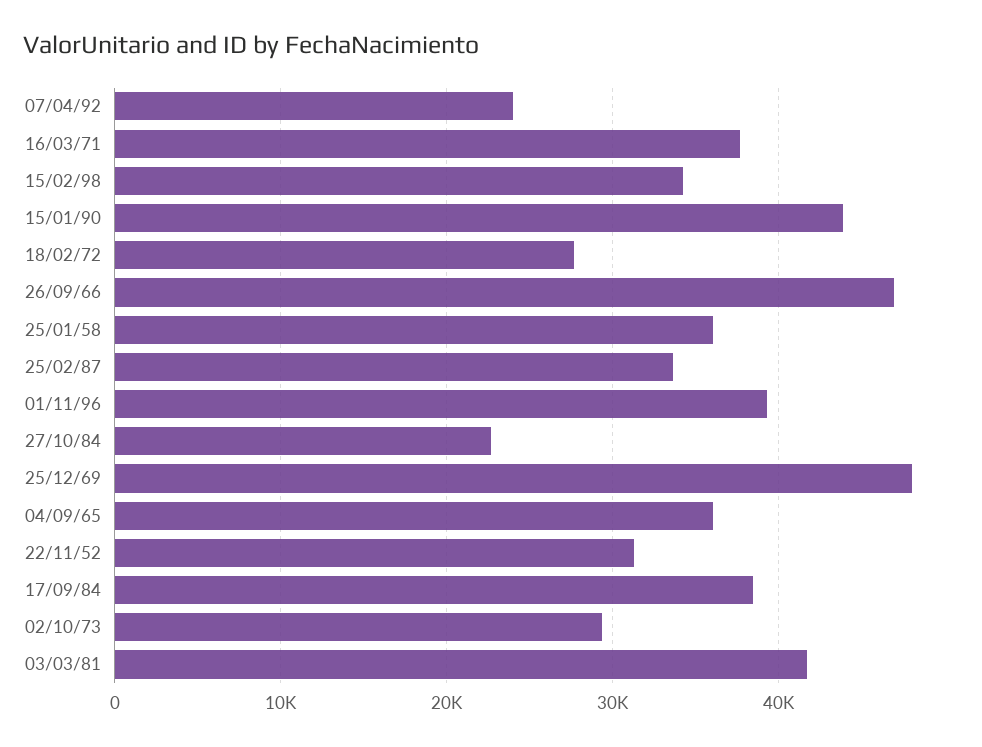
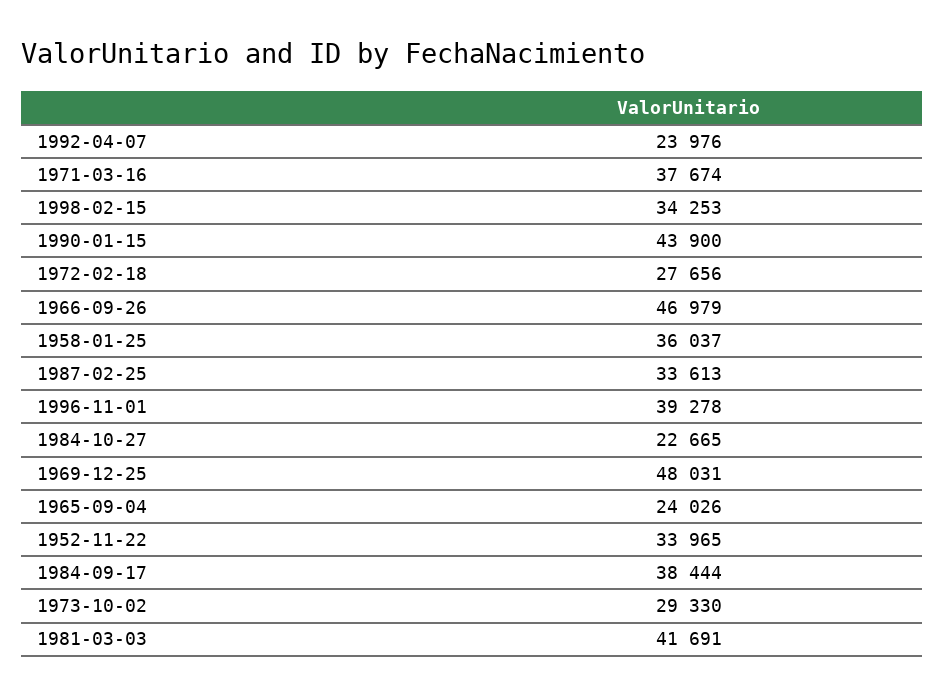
04/09/65: 36000 -> 24026
22/11/52: 31000 -> 33965

